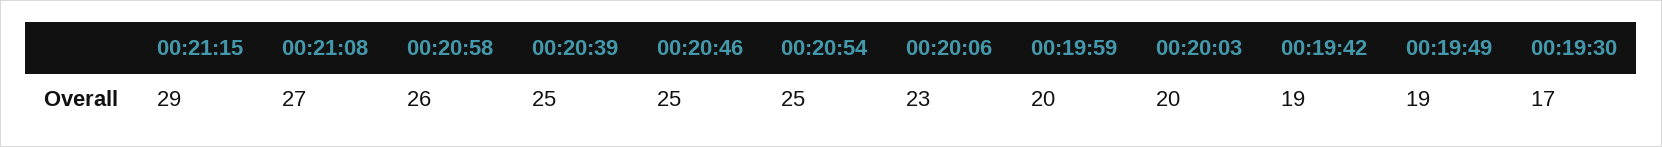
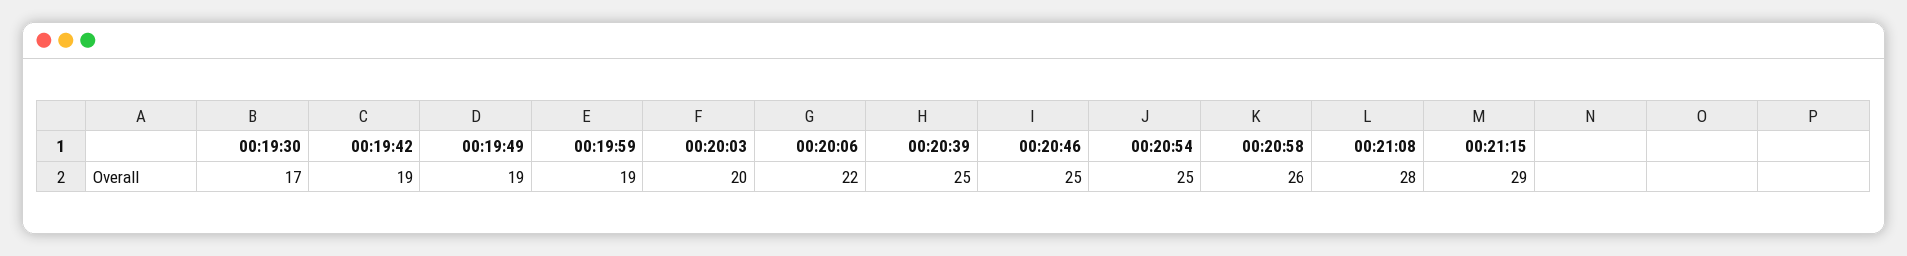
00:21:08: 27 -> 28
00:20:06: 23 -> 22
00:19:59: 20 -> 19

